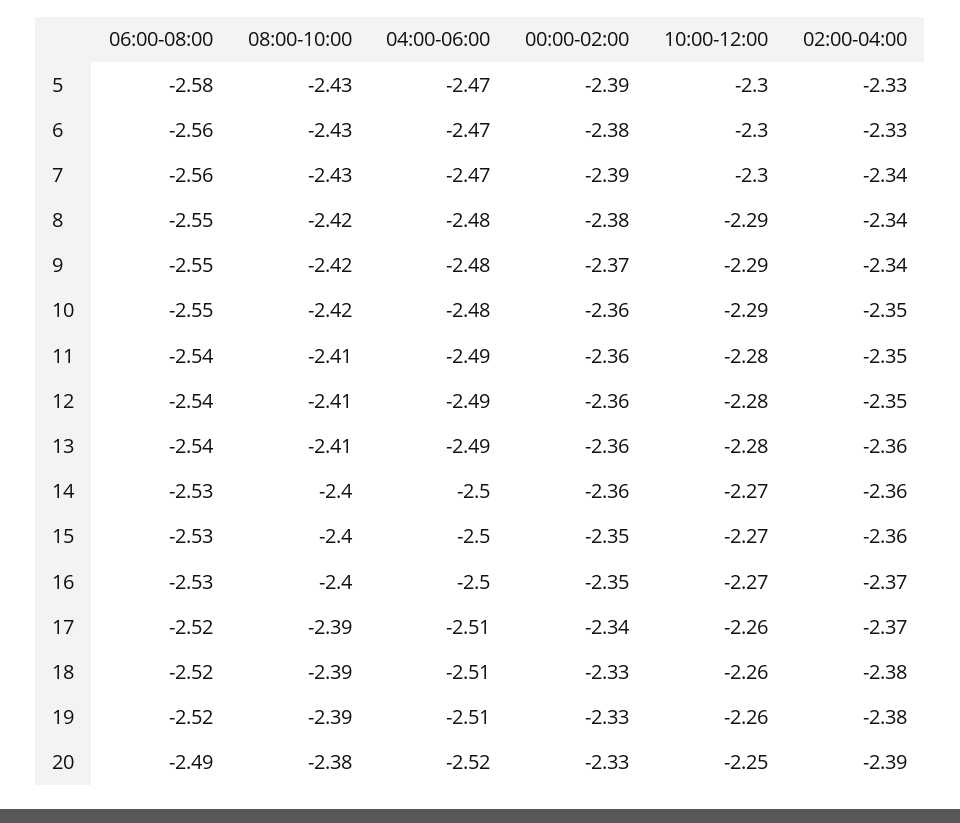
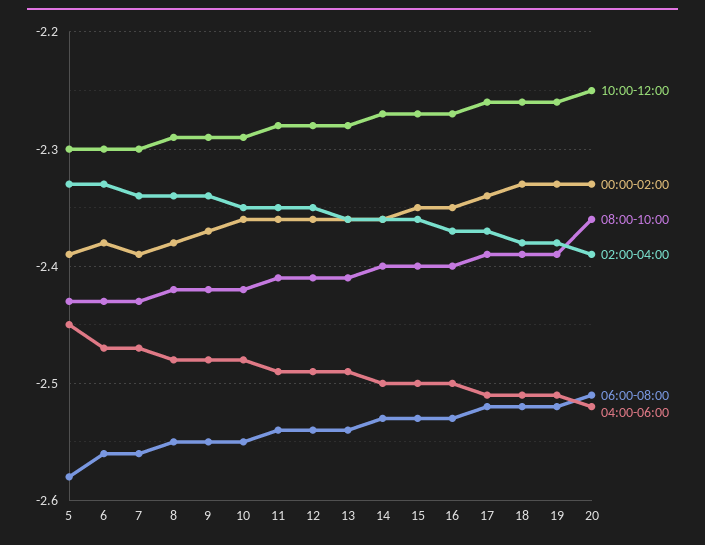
04:00-06:00, 5: -2.47 -> -2.45
06:00-08:00, 20: -2.49 -> -2.51
08:00-10:00, 20: -2.38 -> -2.36

